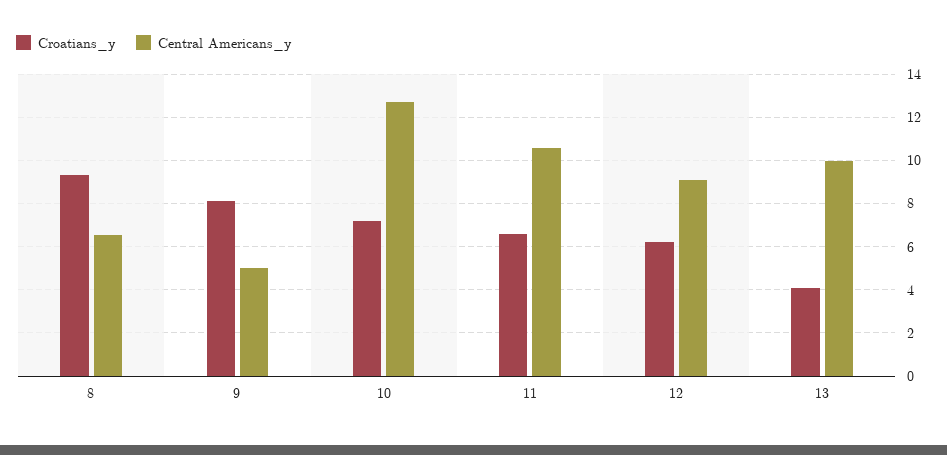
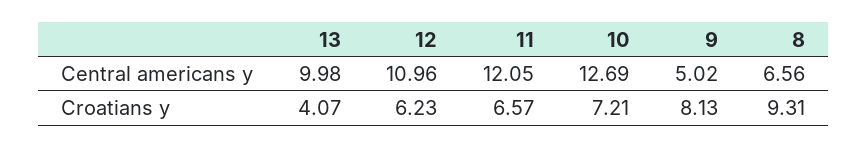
Central Americans_y, 11: 10.5 -> 12.05
Central Americans_y, 12: 9 -> 10.96

